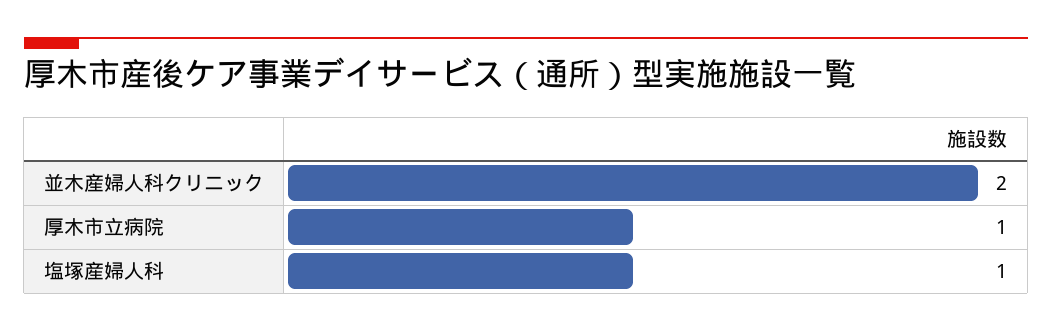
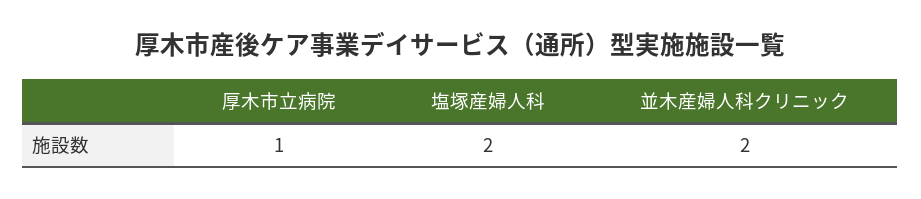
塩塚産婦人科: 1 -> 2

